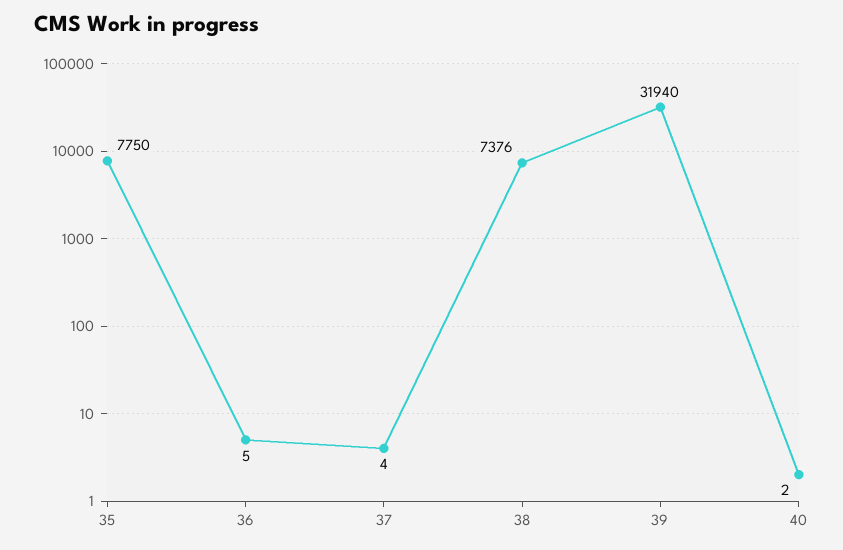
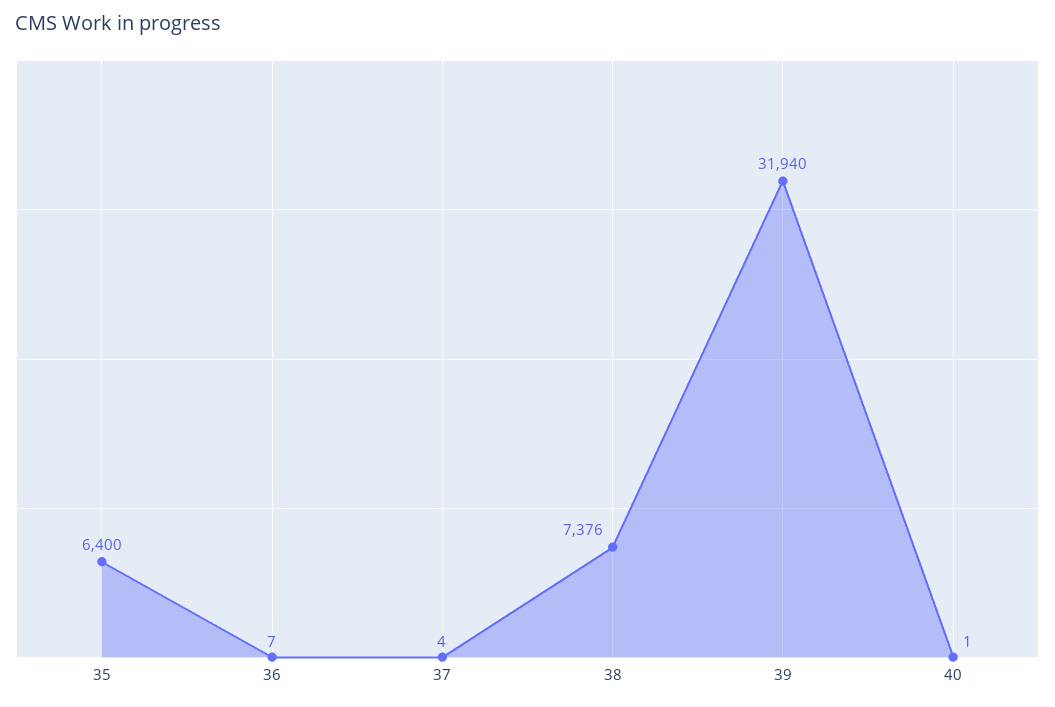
35: 7750 -> 6400
36: 5 -> 7
40: 2 -> 1

